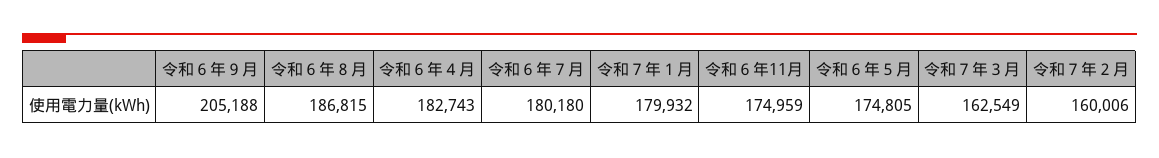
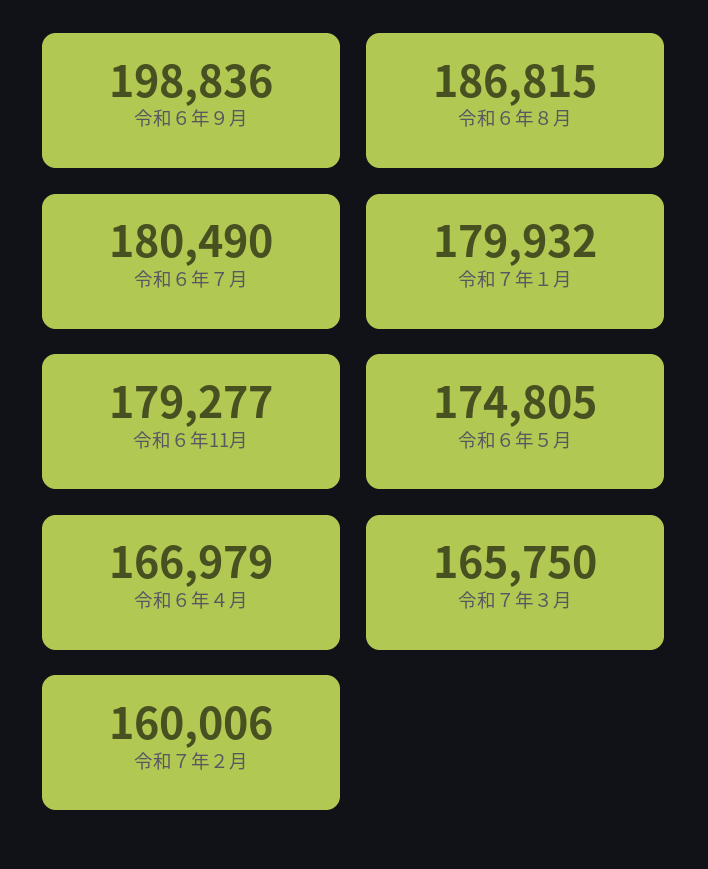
令和６年９月: 205188 -> 198836
令和６年４月: 182743 -> 166979
令和６年７月: 180180 -> 180490
令和６年11月: 174959 -> 179277
令和７年３月: 162549 -> 165750

